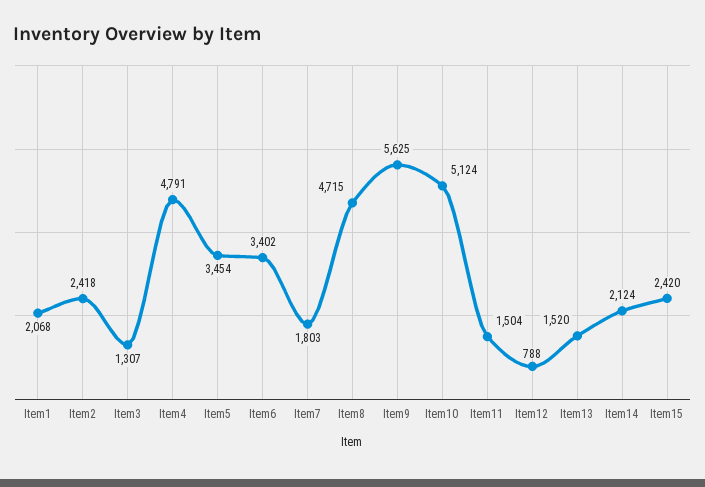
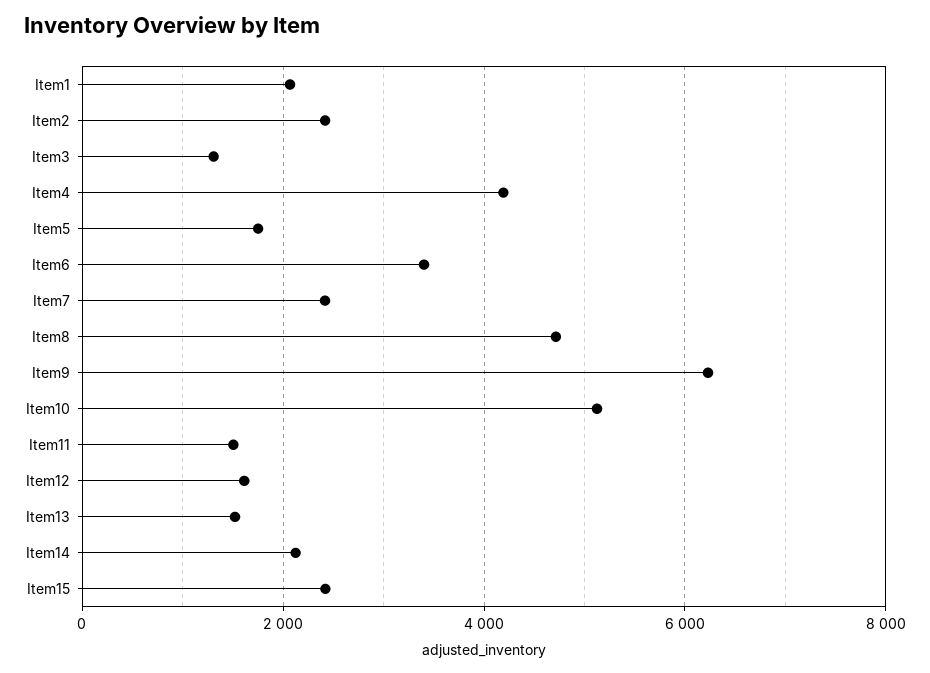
Item4: 4791 -> 4200
Item5: 3454 -> 1800
Item7: 1803 -> 2400
Item9: 5625 -> 6200
Item12: 788 -> 1600

